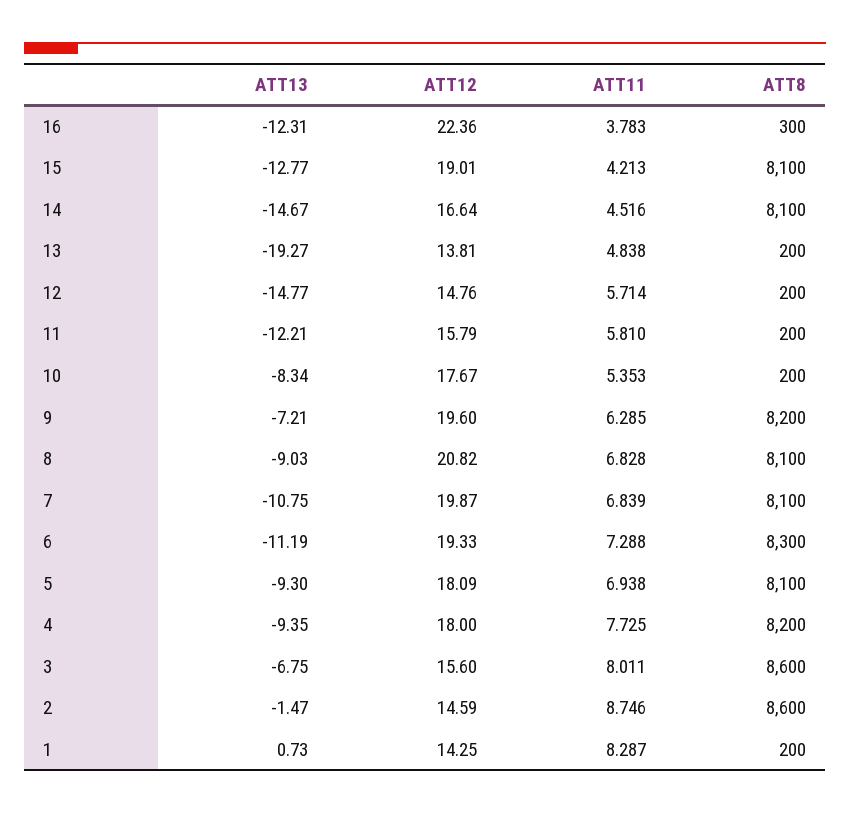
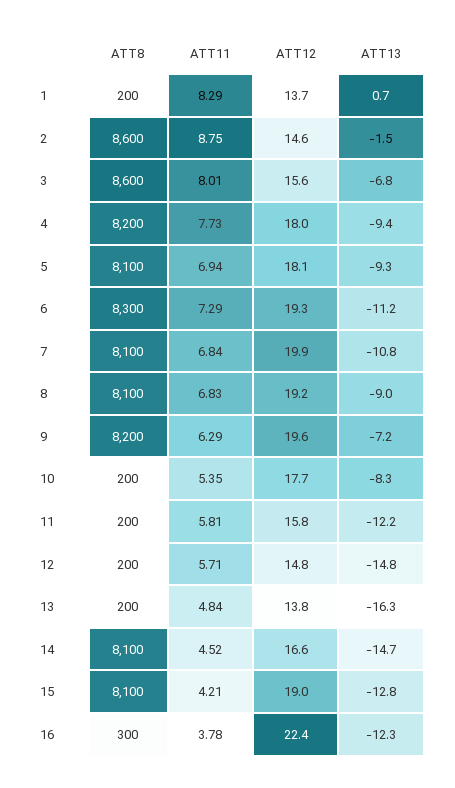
ATT13, 13: -19.27 -> -16.3
ATT12, 8: 20.82 -> 19.2
ATT12, 1: 14.25 -> 13.7

